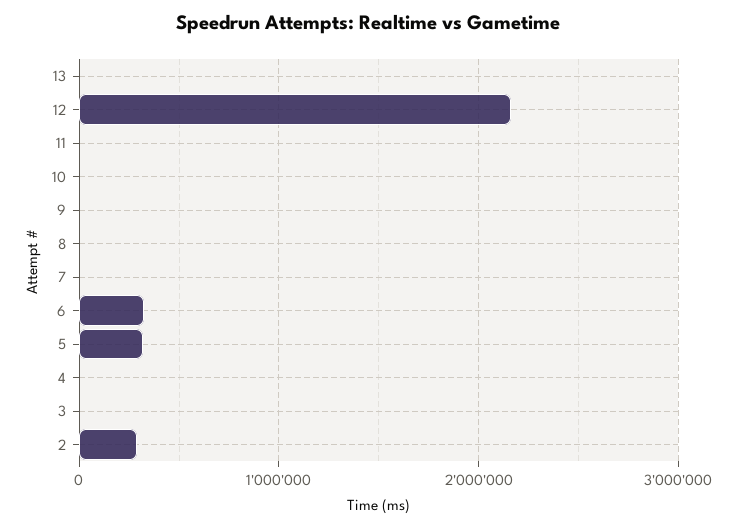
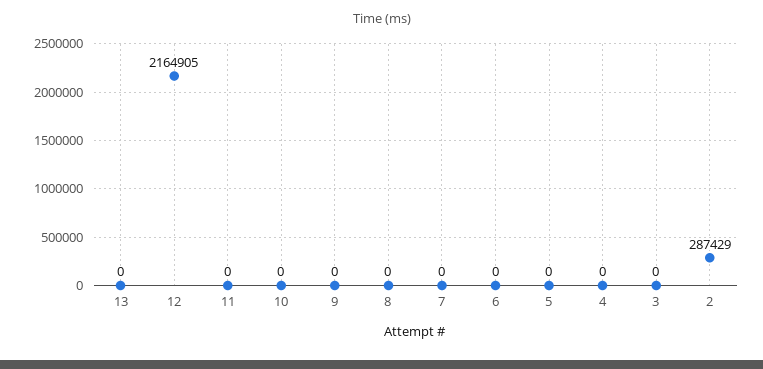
6: 300000 -> 0
5: 300000 -> 0

